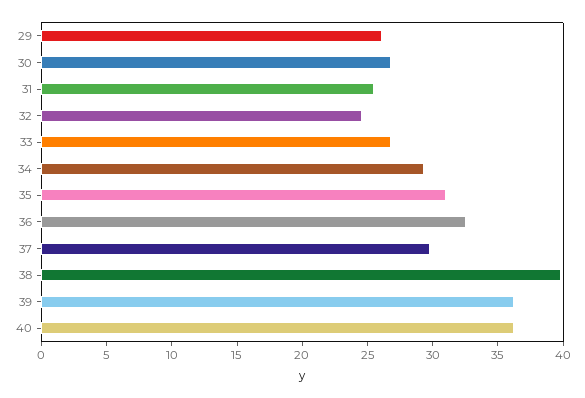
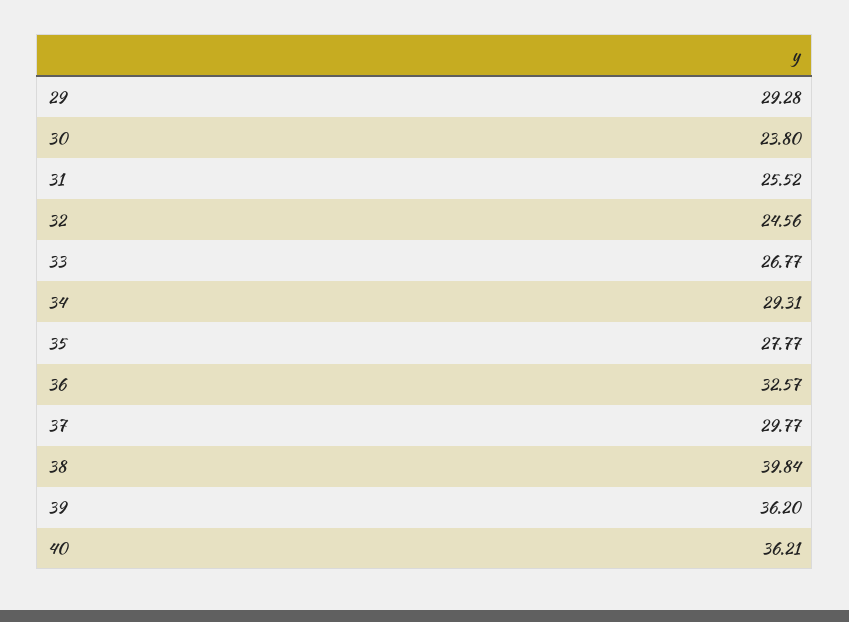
29: 26 -> 29.28
30: 27 -> 23.8
35: 31 -> 27.77

